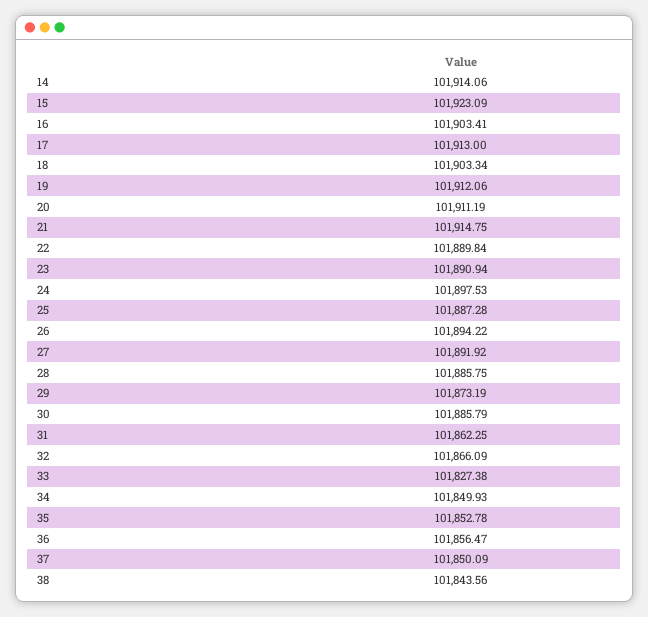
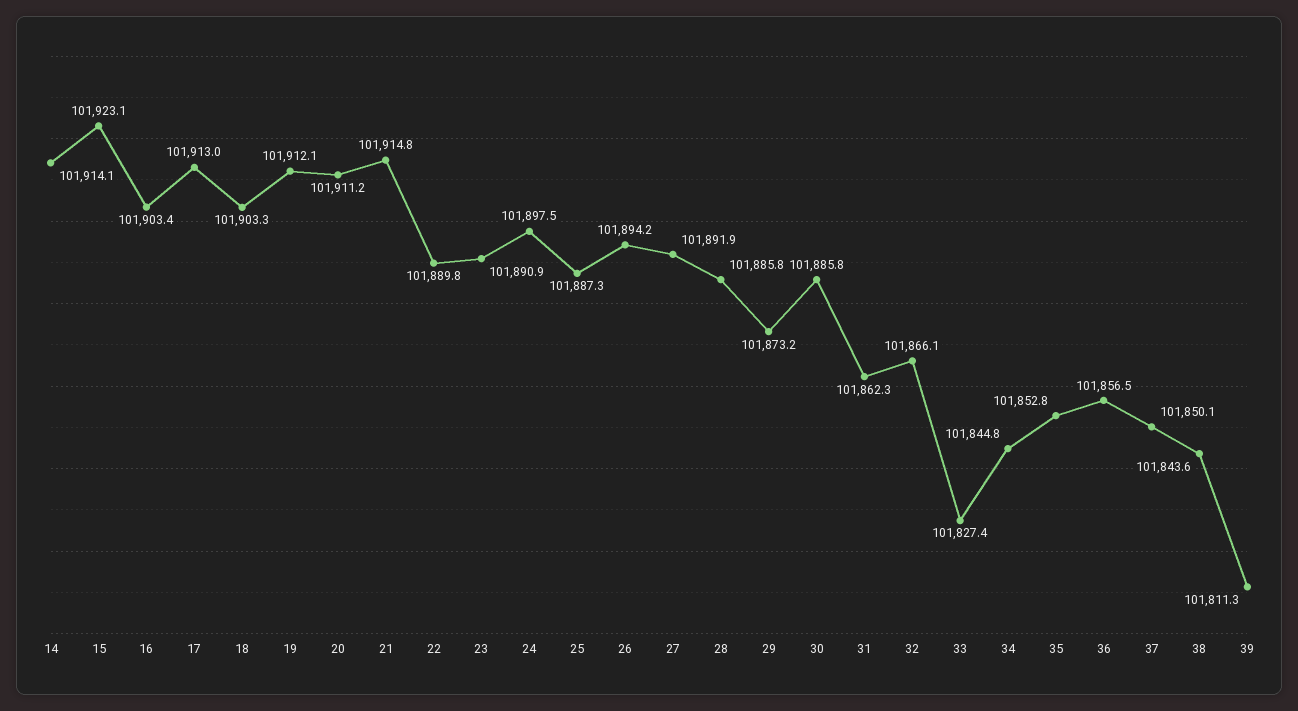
34: 101849.93 -> 101844.8
39: none -> 101811.3

